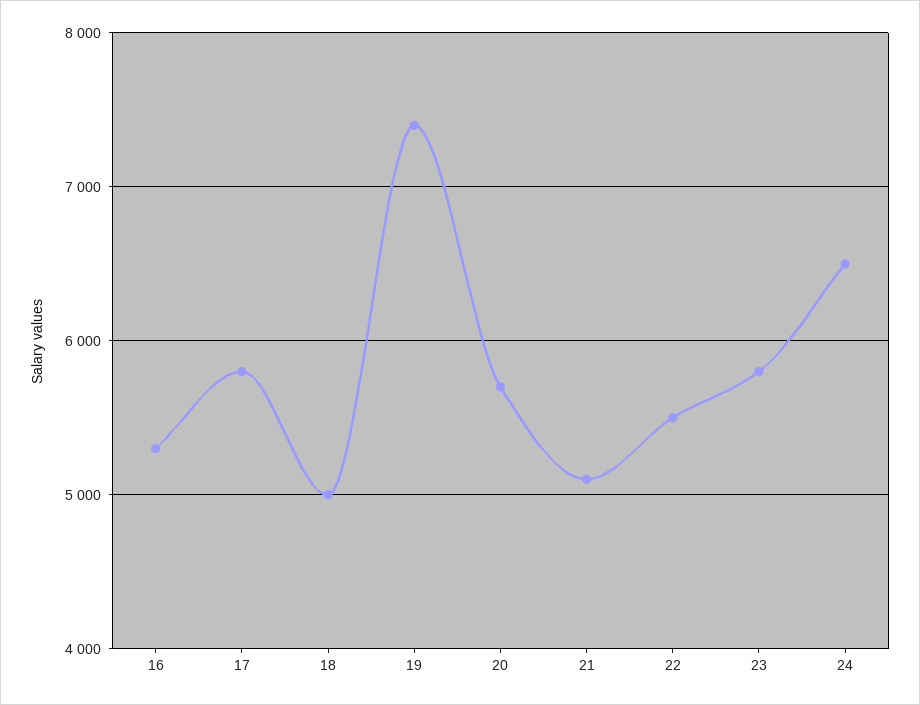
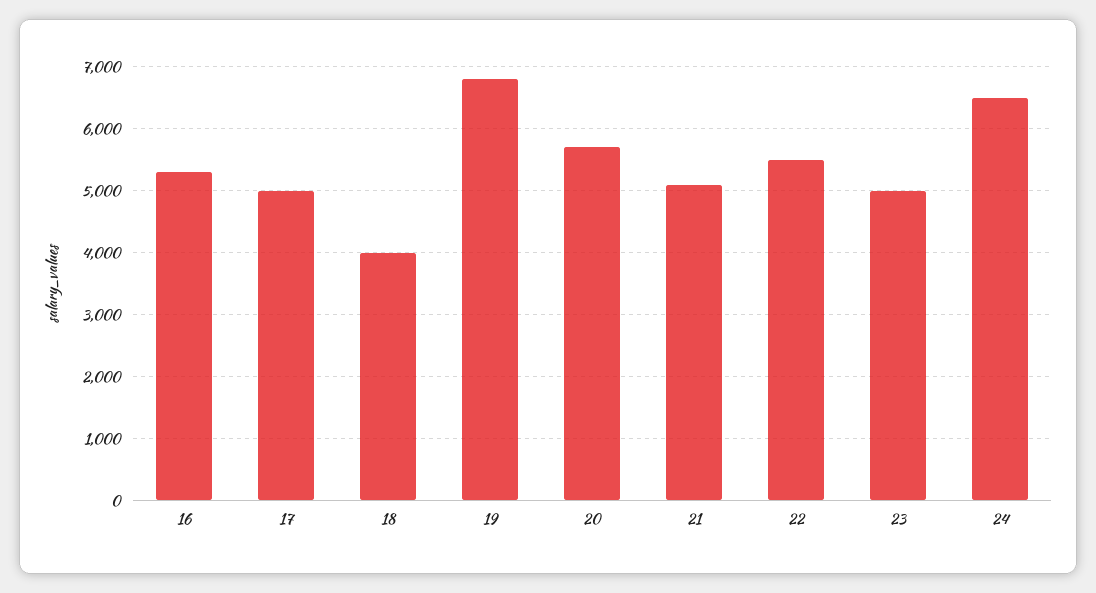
17: 5800 -> 5000
18: 5000 -> 4000
19: 7400 -> 6800
23: 5800 -> 5000

